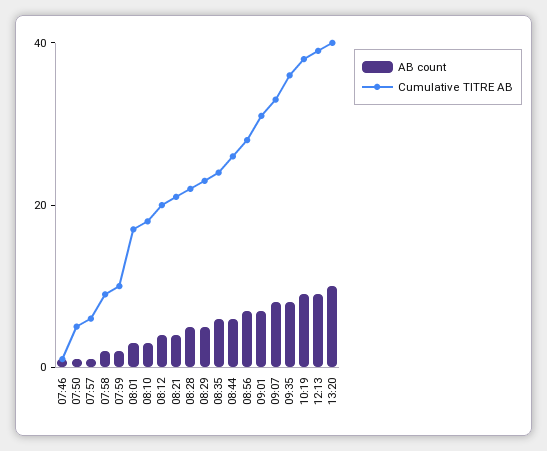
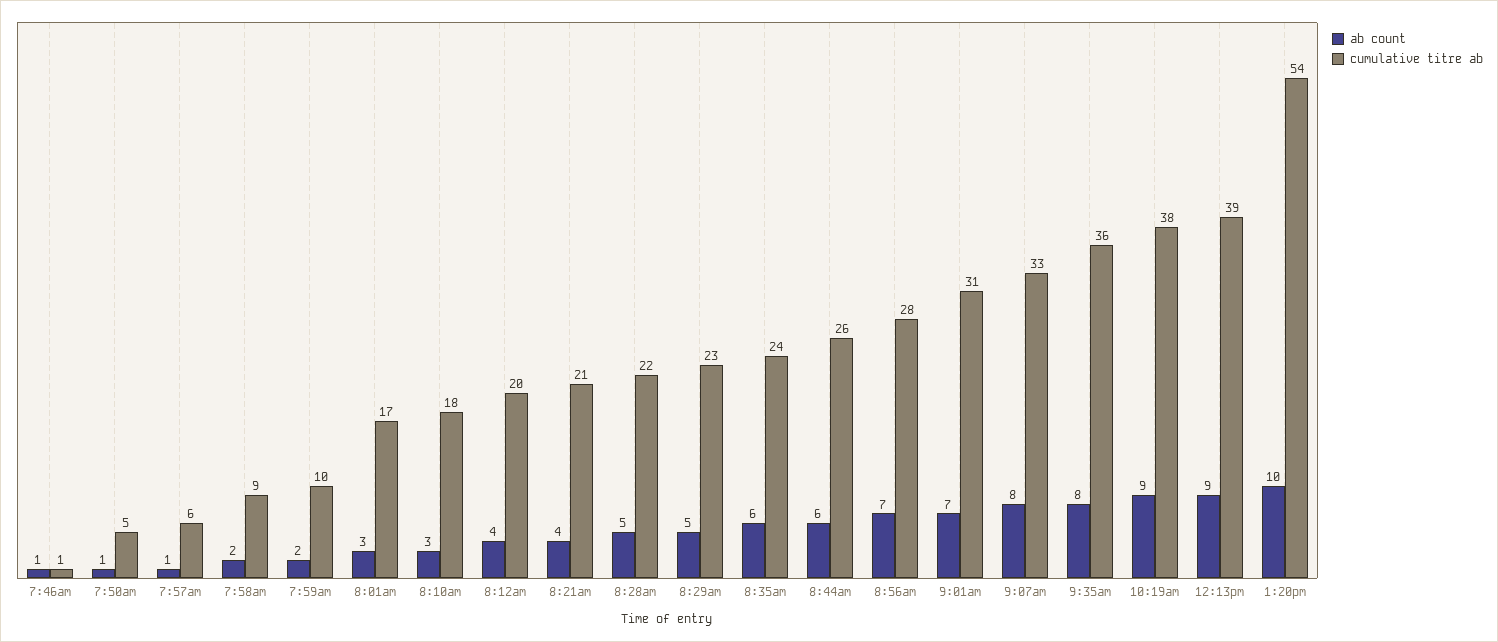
Cumulative TITRE AB, 13:20: 40 -> 54

